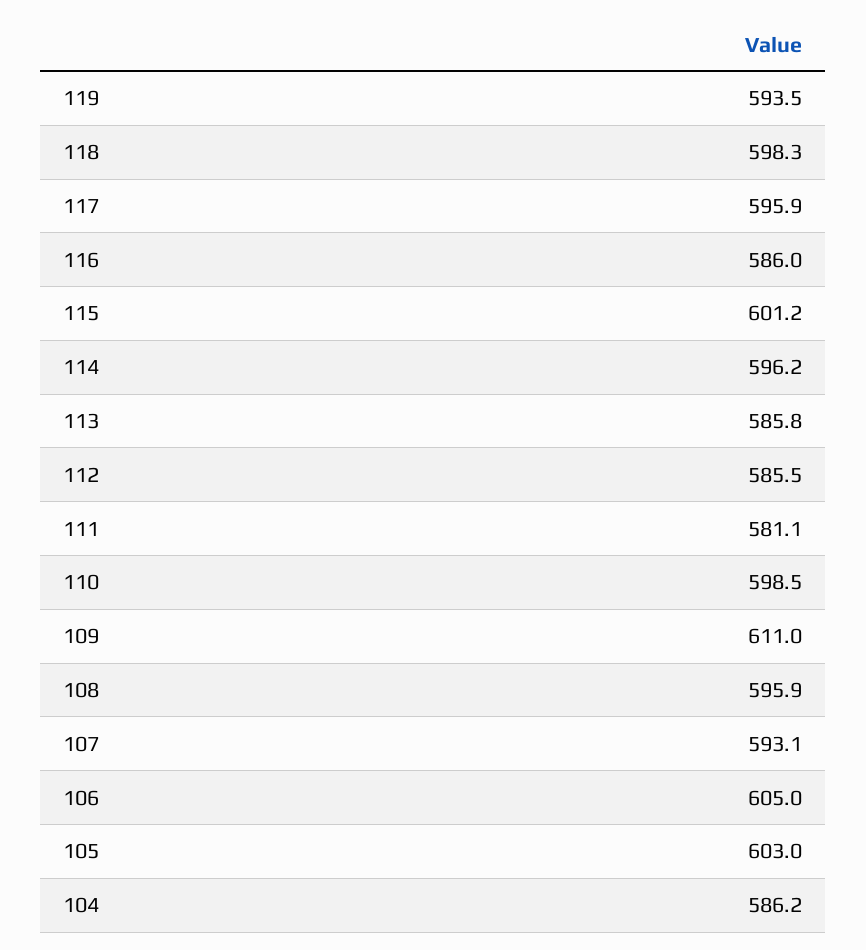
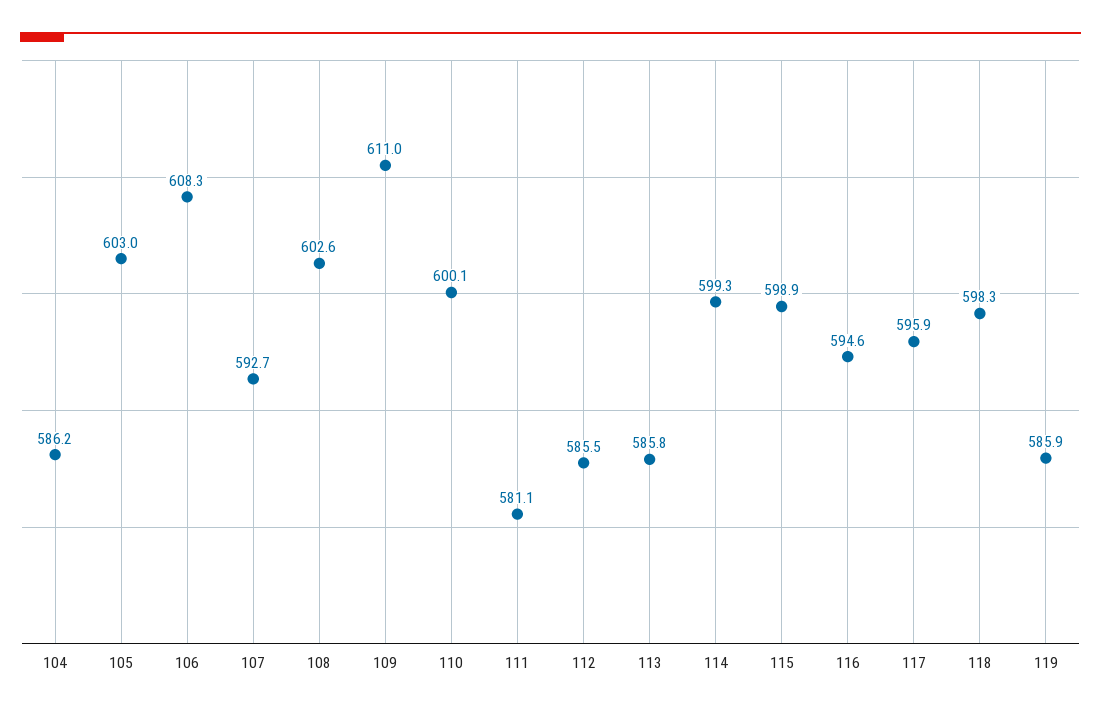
119: 593.5 -> 585.9
116: 586 -> 594.6
115: 601.2 -> 598.9
114: 596.2 -> 599.3
110: 598.5 -> 600.1
108: 595.9 -> 602.6
107: 593.1 -> 592.7
106: 605 -> 608.3

